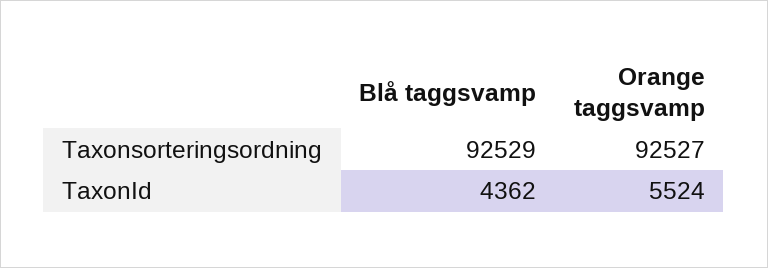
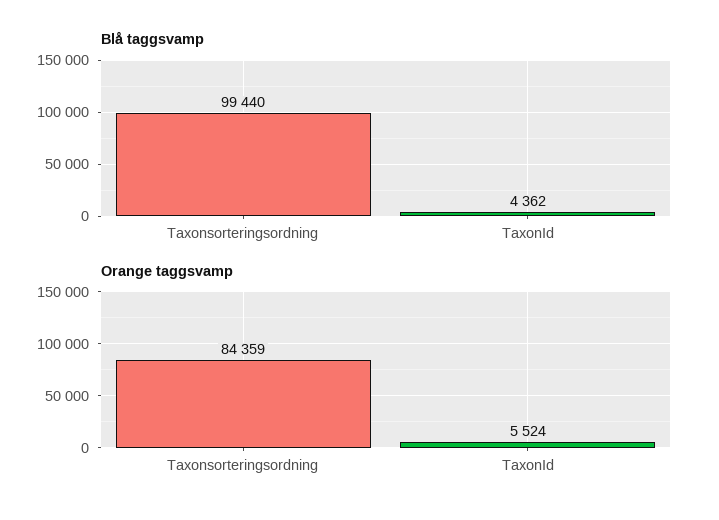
Blå taggsvamp, Taxonsorteringsordning: 92529 -> 99440
Orange taggsvamp, Taxonsorteringsordning: 92527 -> 84359

